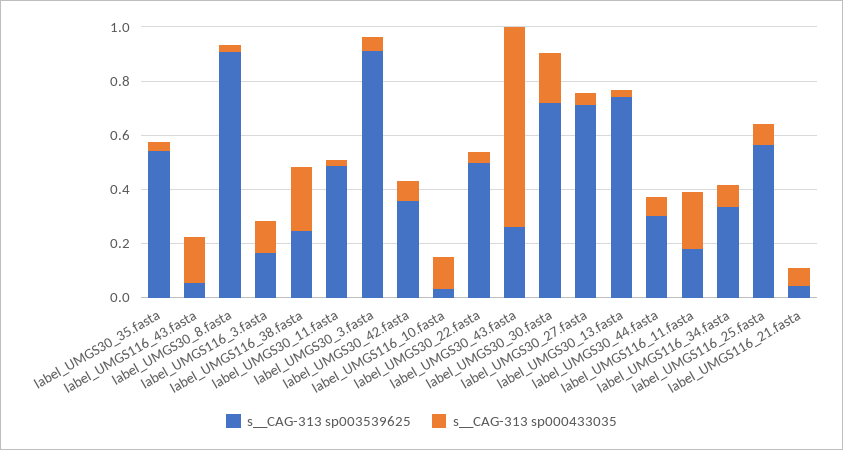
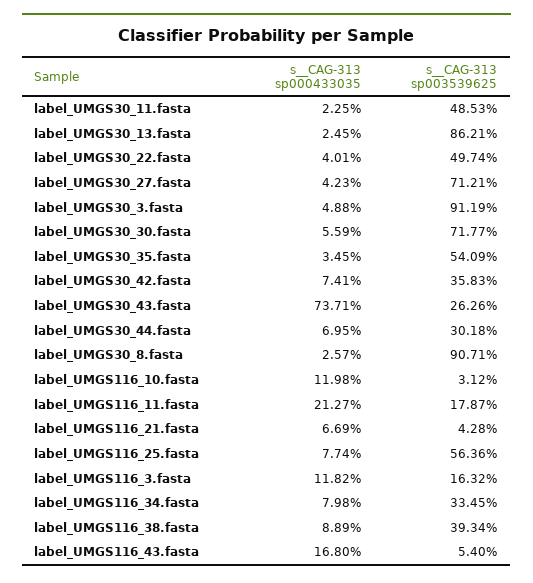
s__CAG-313 sp003539625, label_UMGS116_38.fasta: 0.25 -> 0.3934
s__CAG-313 sp000433035, label_UMGS116_38.fasta: 0.25 -> 0.0889
s__CAG-313 sp000433035, label_UMGS30_30.fasta: 0.2 -> 0.0559
s__CAG-313 sp003539625, label_UMGS30_13.fasta: 0.75 -> 0.8621

